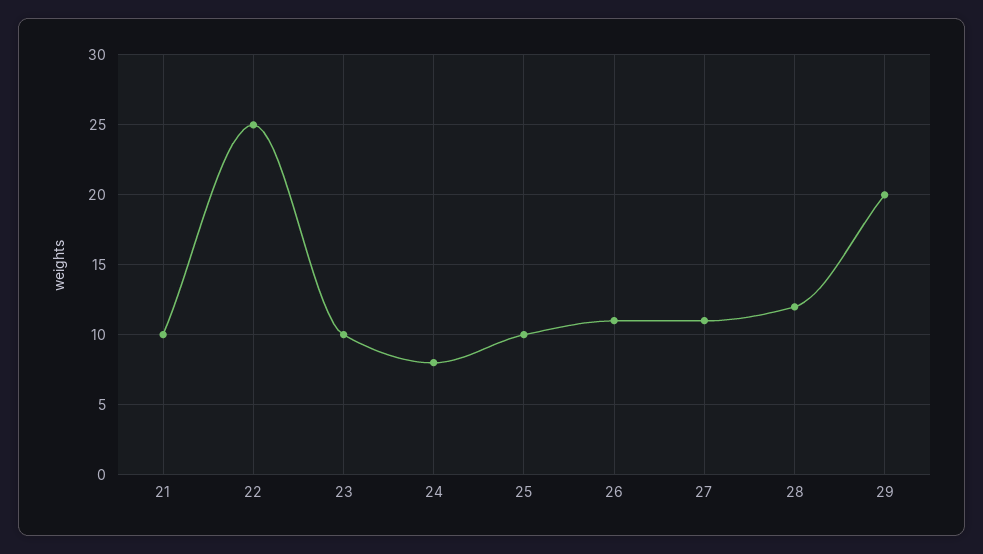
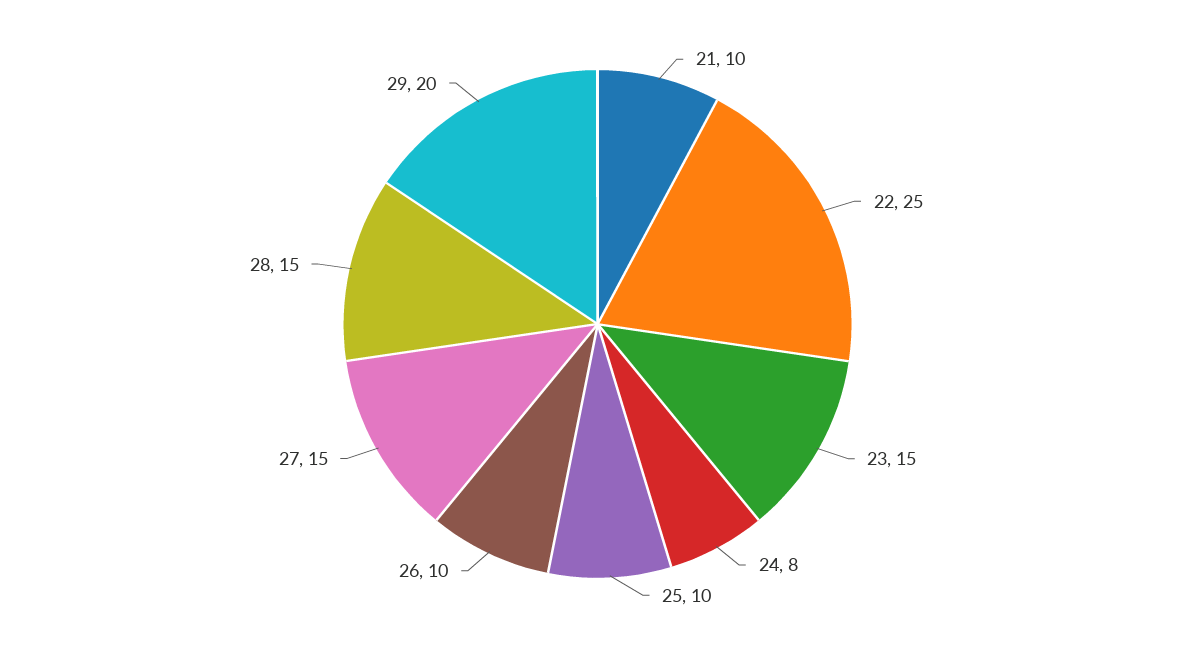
23: 10 -> 15
26: 11 -> 10
27: 11 -> 15
28: 12 -> 15

